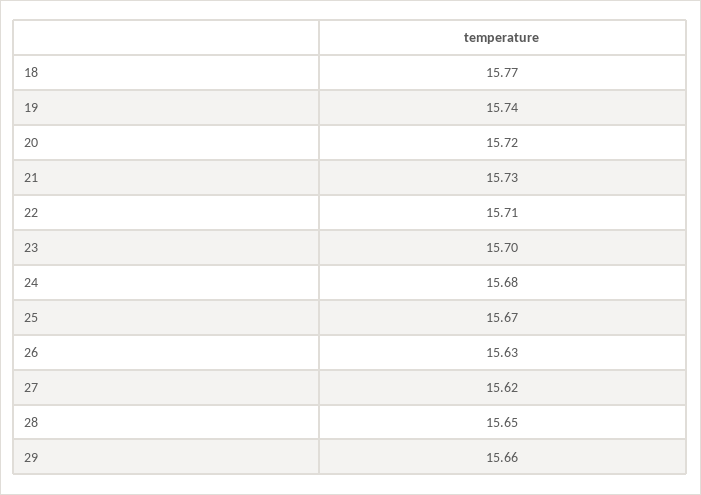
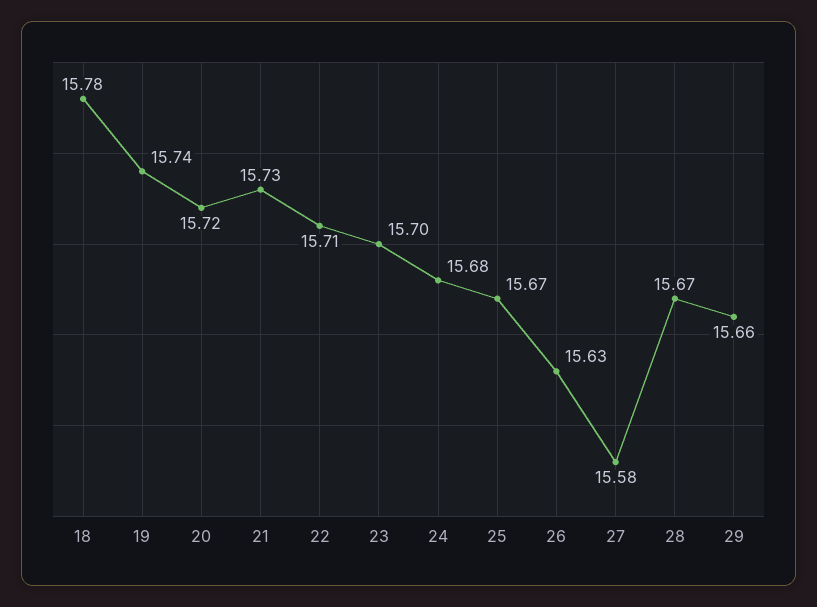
18: 15.77 -> 15.78
27: 15.62 -> 15.58
28: 15.65 -> 15.67

